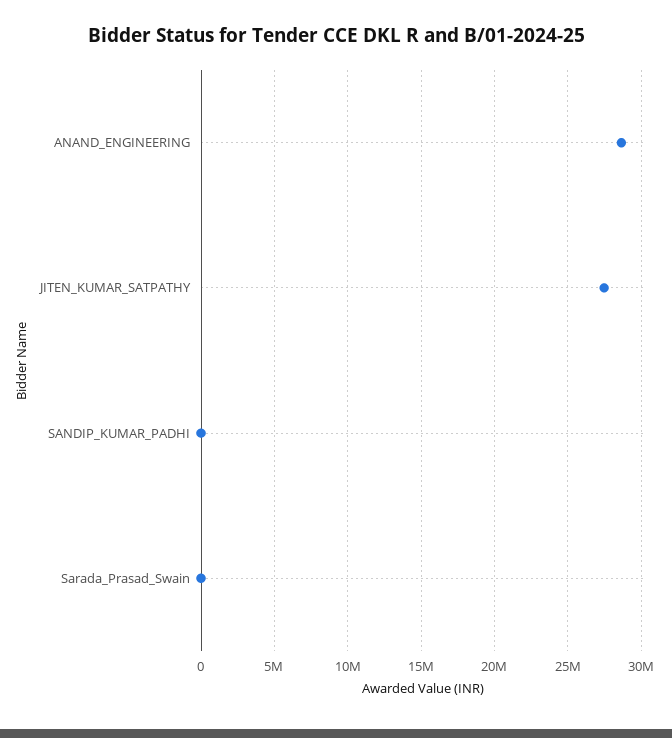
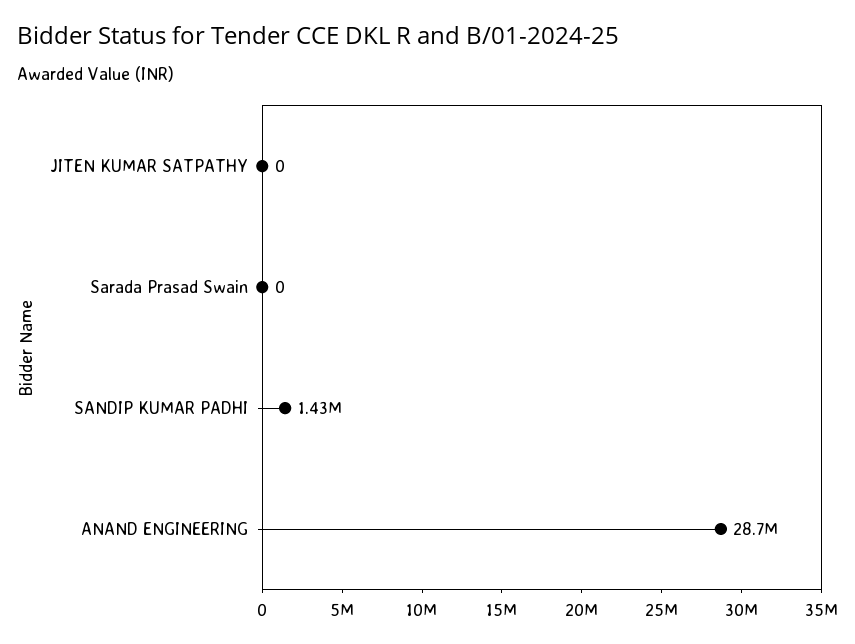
JITEN_KUMAR_SATPATHY: 27500000 -> 0
SANDIP_KUMAR_PADHI: 0 -> 1430000

